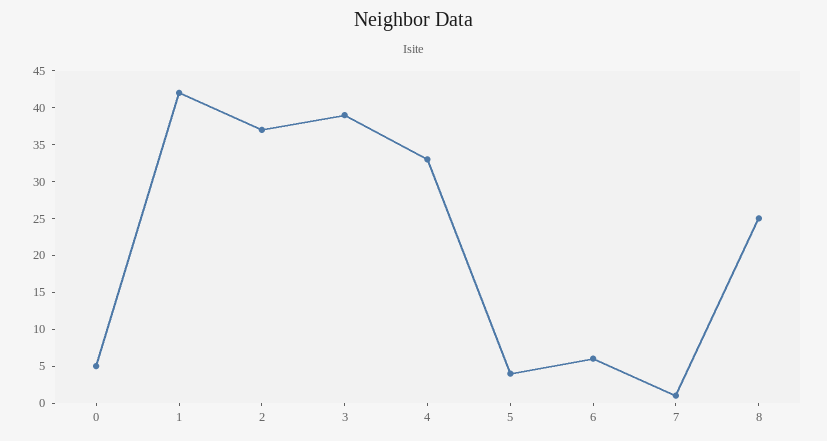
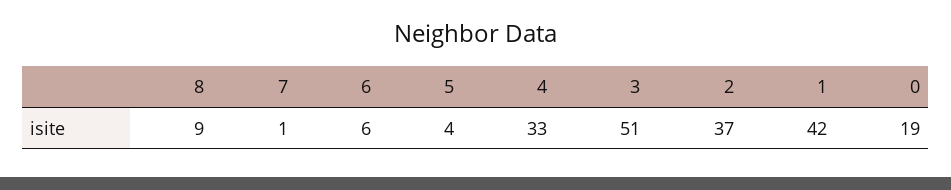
0: 5 -> 19
3: 40 -> 51
8: 25 -> 9

